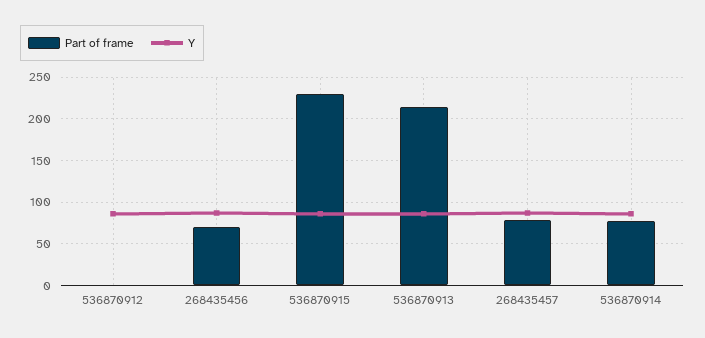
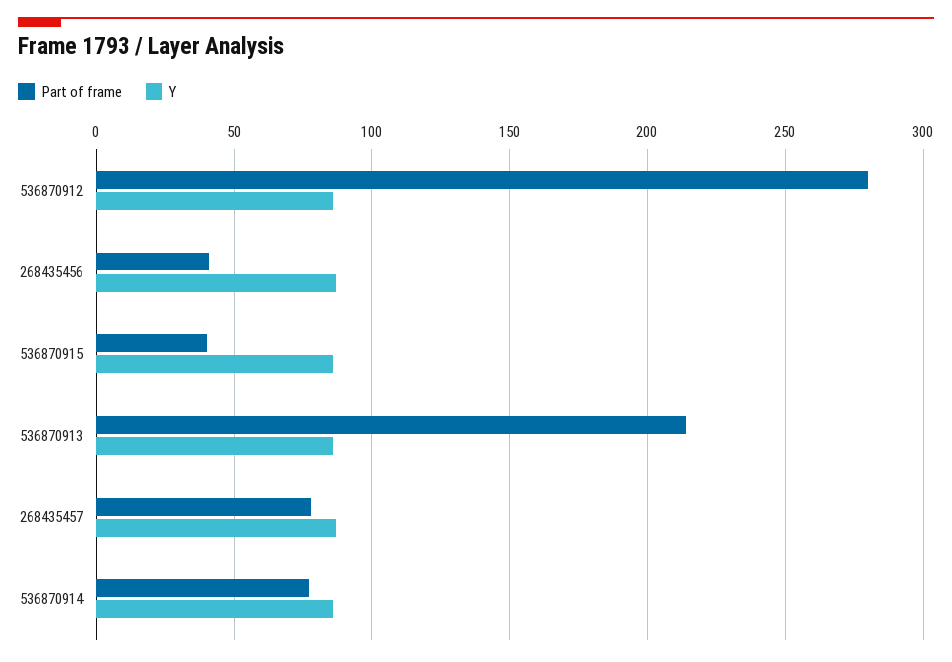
Part of frame, 536870912: 0 -> 280
Part of frame, 268435456: 70 -> 40
Part of frame, 536870915: 230 -> 40

